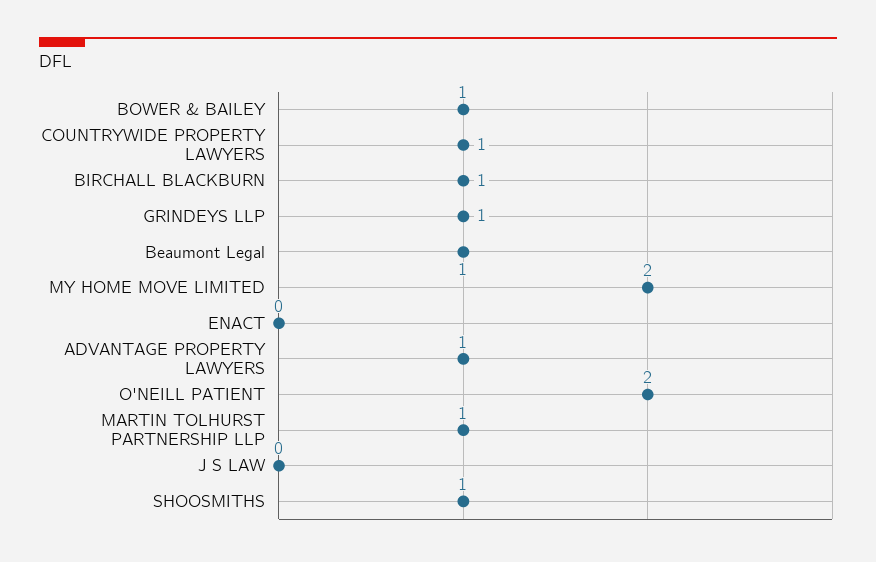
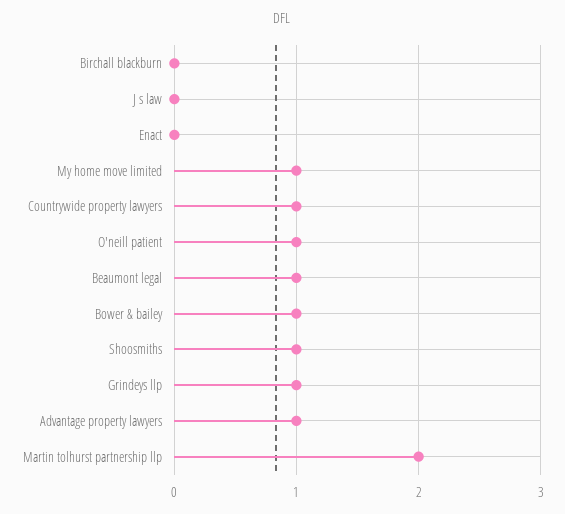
BIRCHALL BLACKBURN: 1 -> 0
MY HOME MOVE LIMITED: 2 -> 1
O'NEILL PATIENT: 2 -> 1
MARTIN TOLHURST PARTNERSHIP LLP: 1 -> 2

